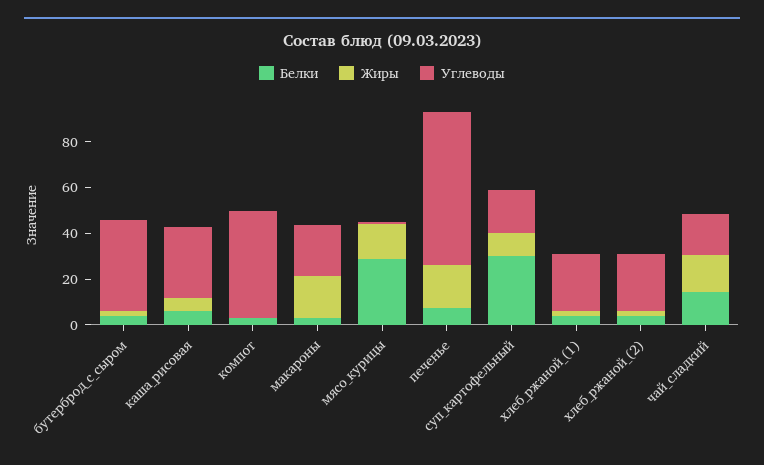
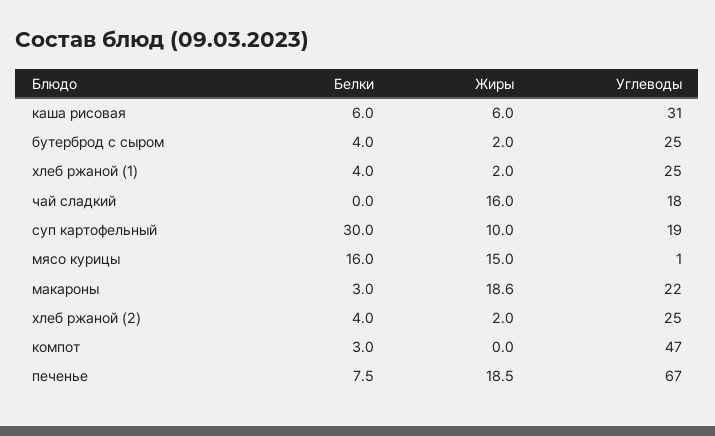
Углеводы, бутерброд_с_сыром: 40 -> 25
Белки, мясо_курицы: 30 -> 16
Белки, чай_сладкий: 15 -> 0

